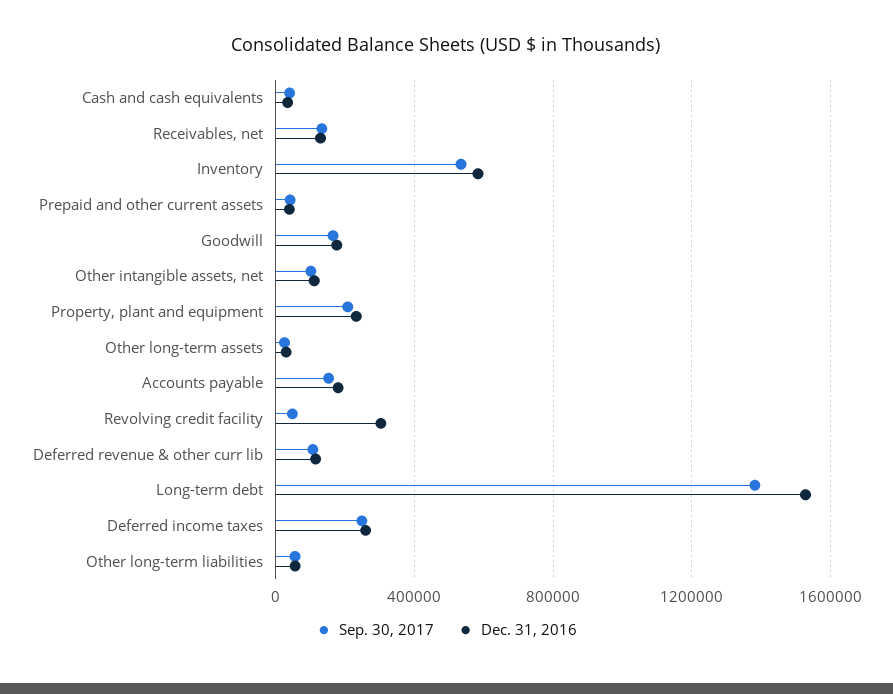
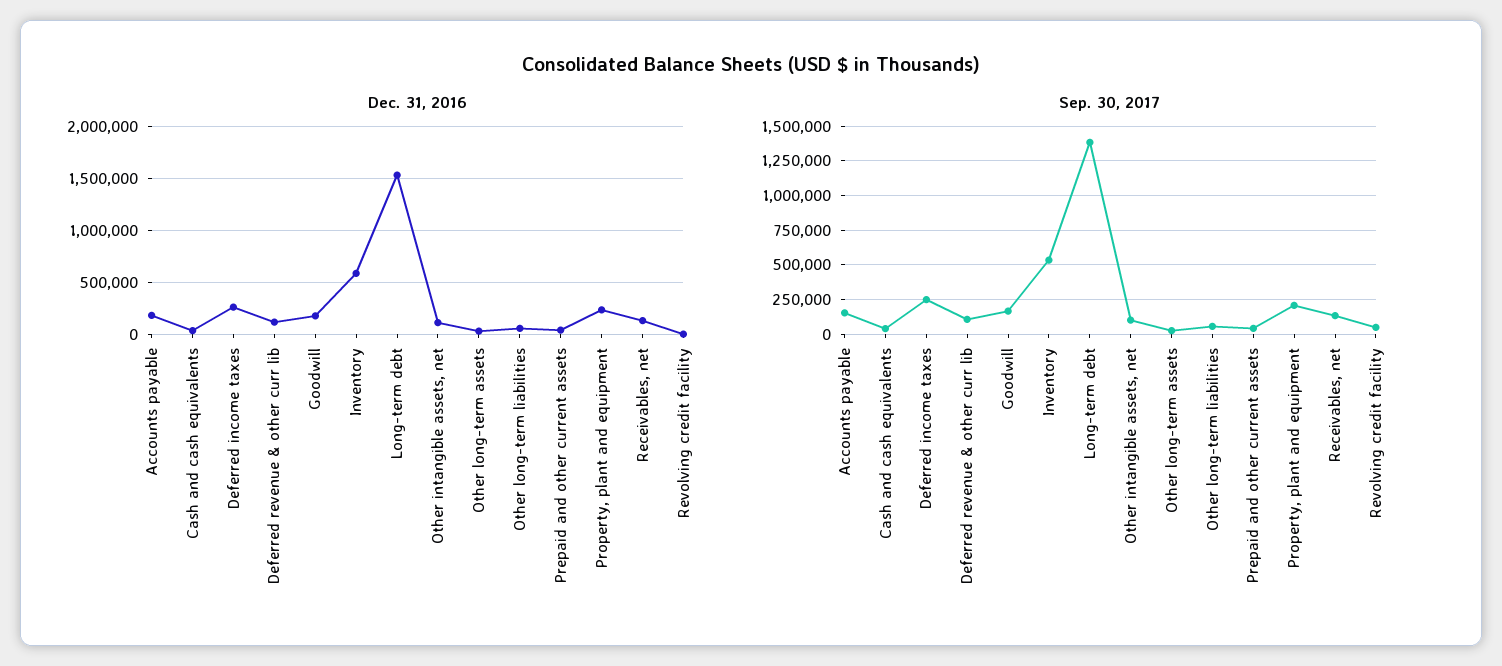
Dec. 31, 2016, Revolving credit facility: 300000 -> 0

